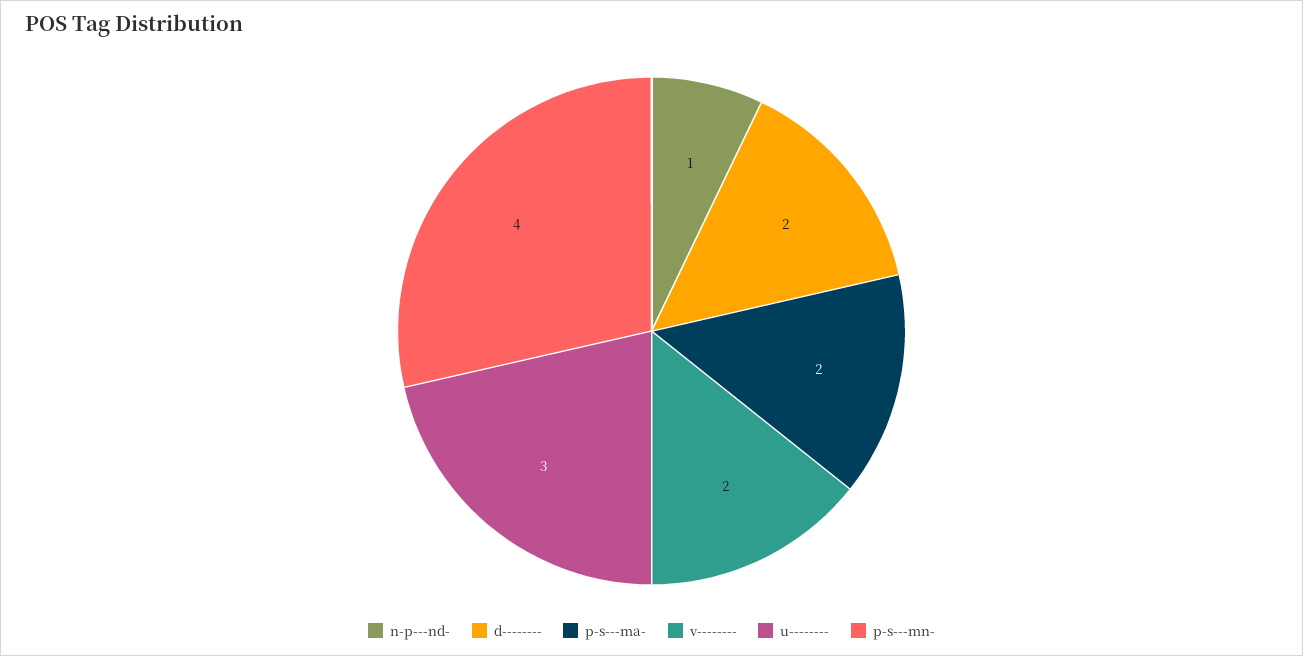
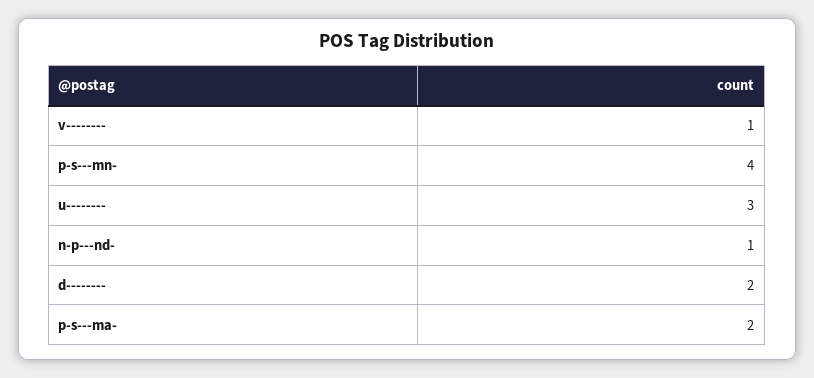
v--------: 2 -> 1

